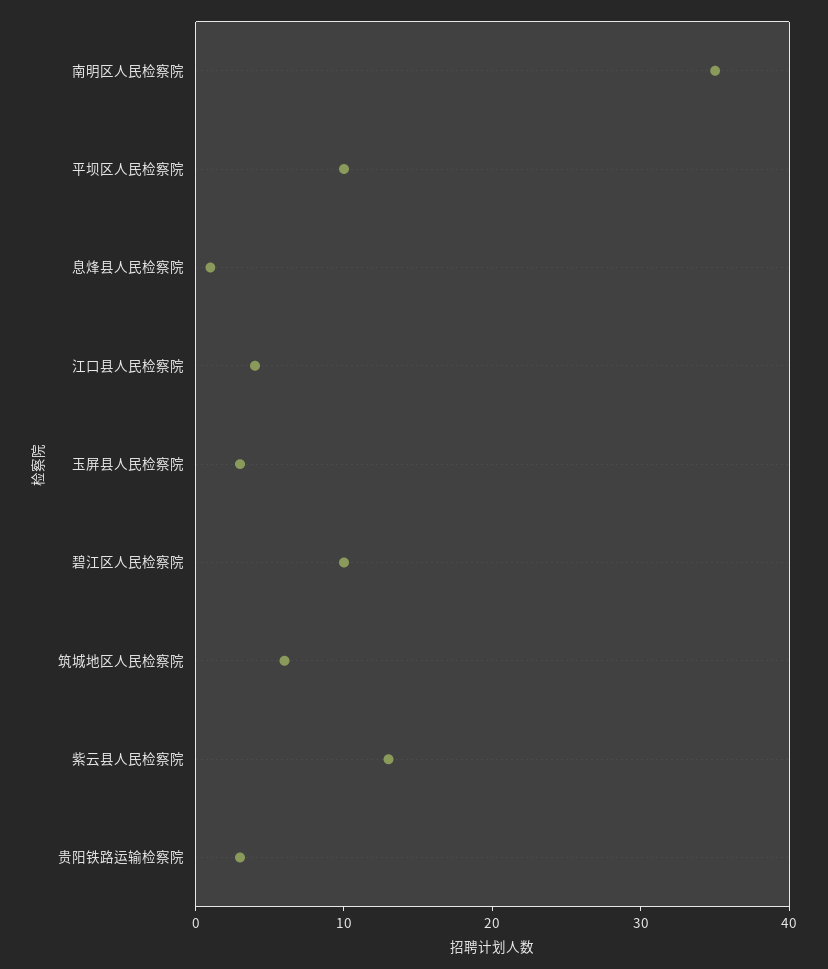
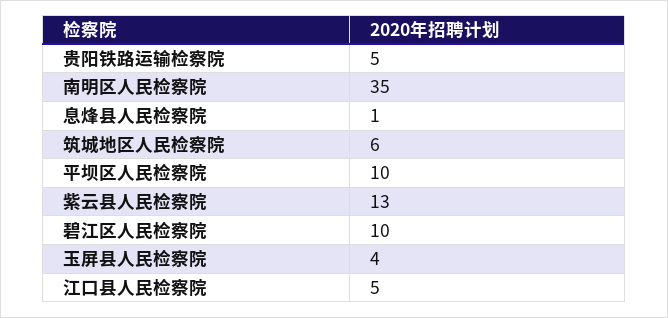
江口县人民检察院: 4 -> 5
玉屏县人民检察院: 3 -> 4
贵阳铁路运输检察院: 3 -> 5

